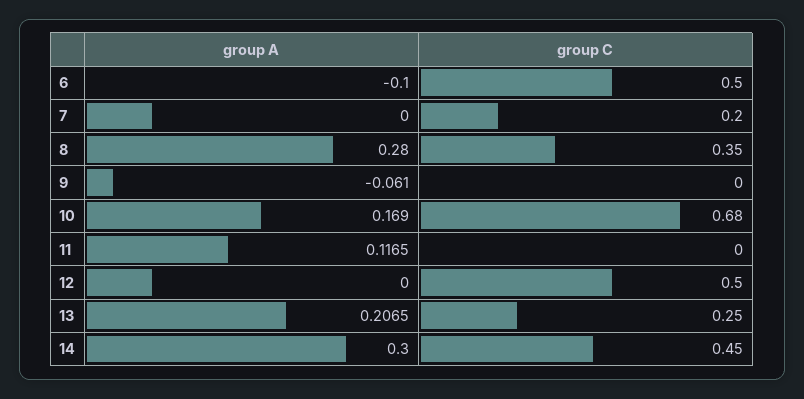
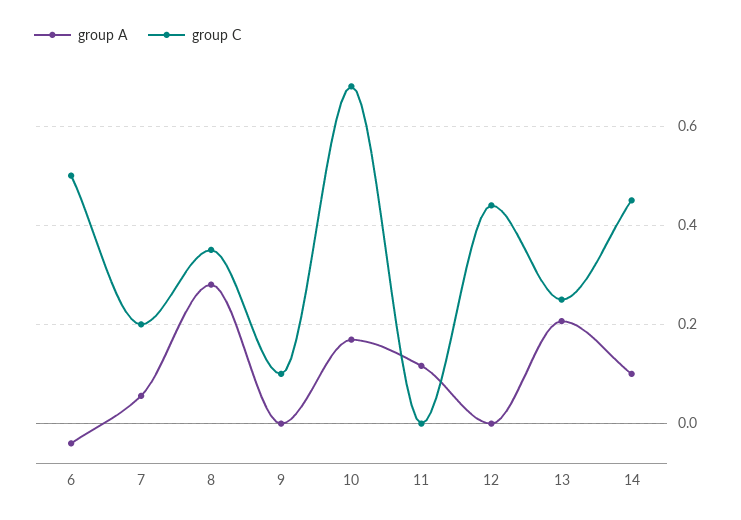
group A, 6: -0.1 -> -0.04
group A, 7: 0 -> 0.06
group A, 9: -0.061 -> 0
group C, 9: 0 -> 0.1
group C, 12: 0.5 -> 0.44
group A, 14: 0.3 -> 0.1

